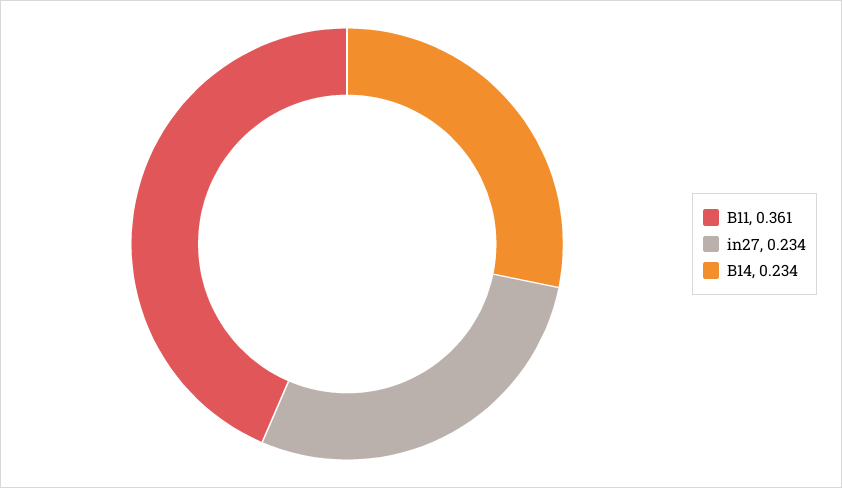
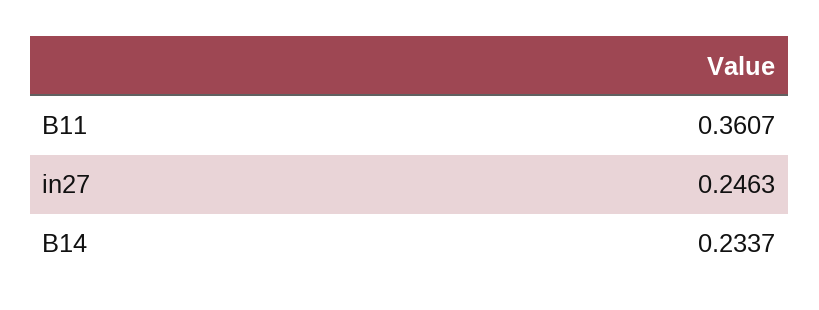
in27: 0.234 -> 0.2463

